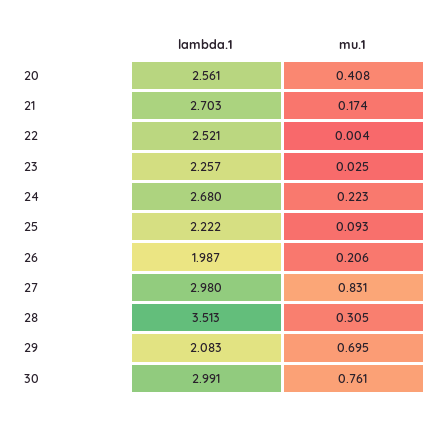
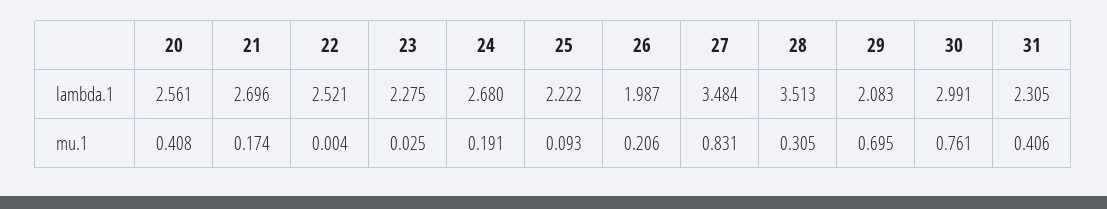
lambda.1, 21: 2.703 -> 2.696
lambda.1, 23: 2.257 -> 2.275
mu.1, 24: 0.223 -> 0.191
lambda.1, 27: 2.98 -> 3.484
lambda.1, 31: none -> 2.305
mu.1, 31: none -> 0.406

